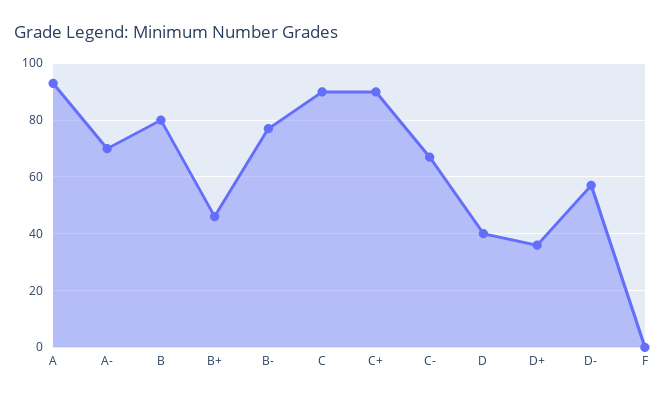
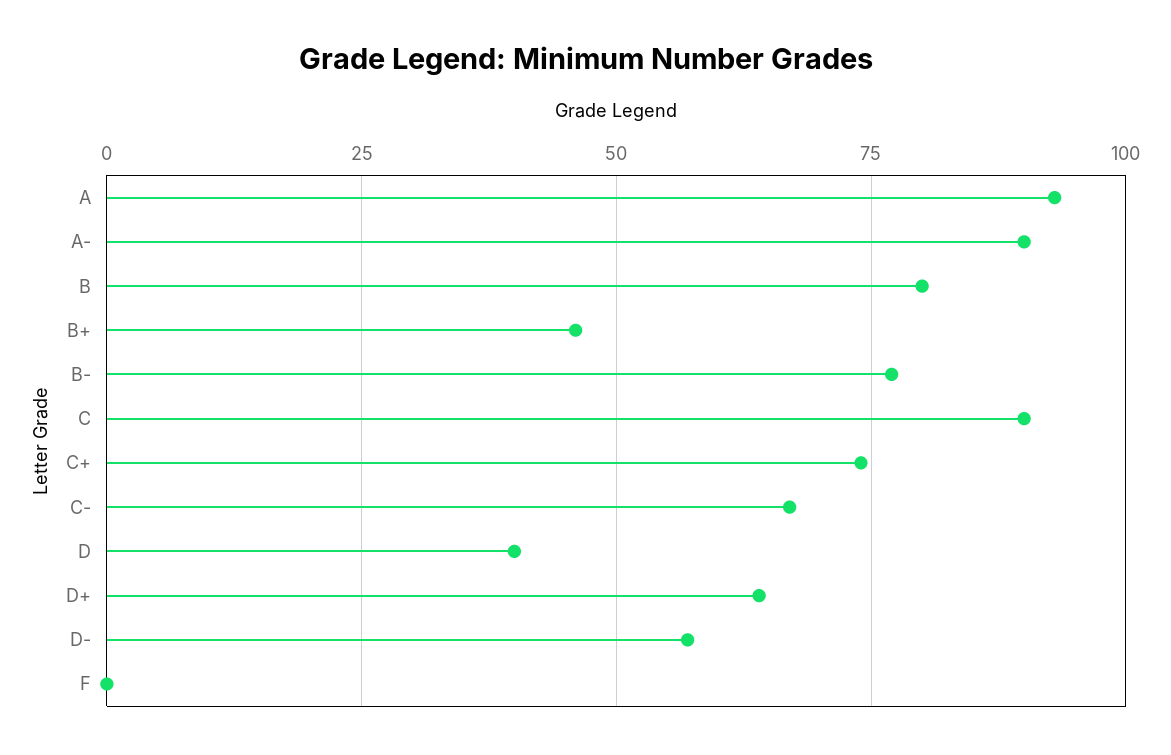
A-: 70 -> 90
C+: 90 -> 75
D+: 35 -> 65

